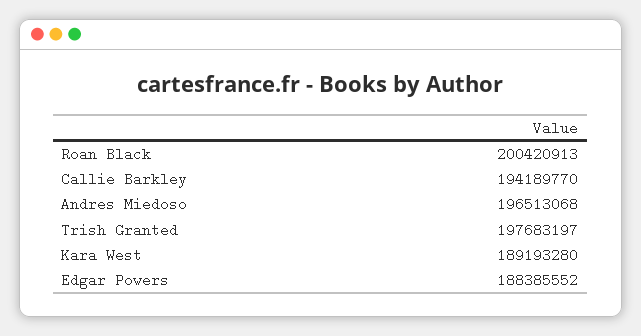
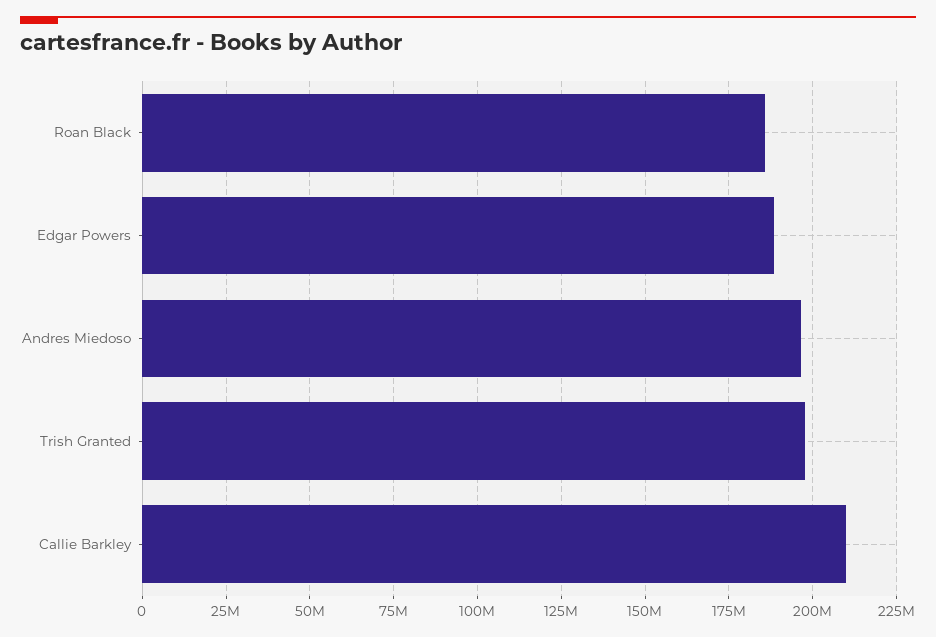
Roan Black: 200420913 -> 185000000
Callie Barkley: 194189770 -> 210000000
Kara West: 189193280 -> none

